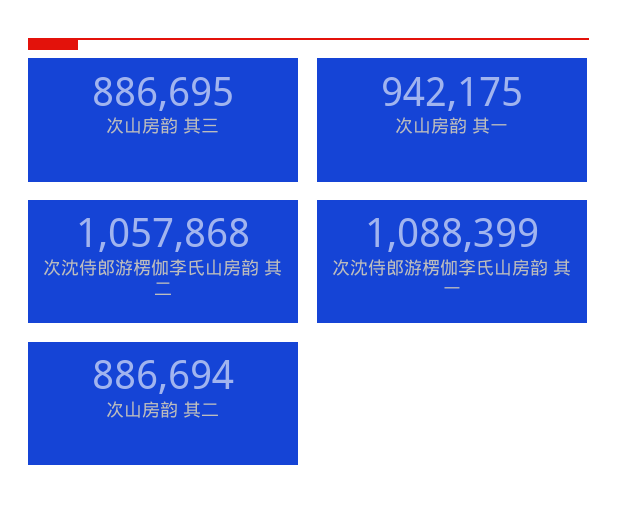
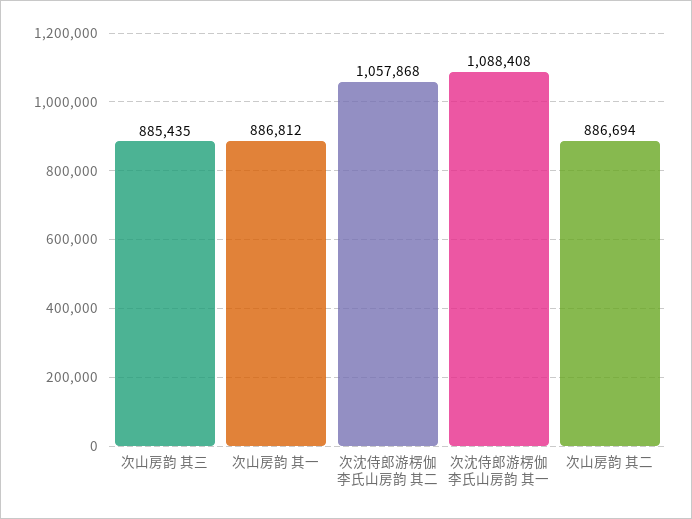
次山房韵 其三: 886695 -> 885435
次山房韵 其一: 942175 -> 886812
次沈侍郎游楞伽李氏山房韵 其一: 1088399 -> 1088408

